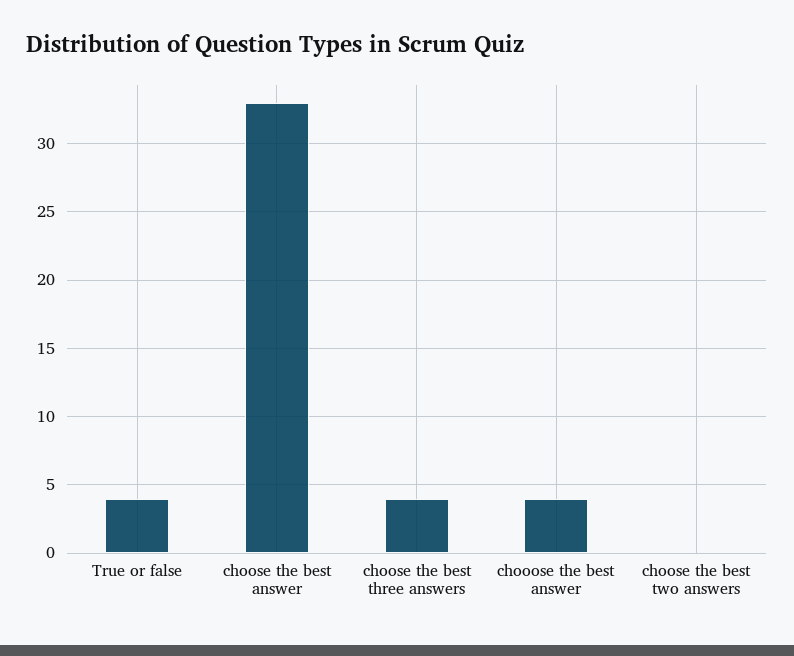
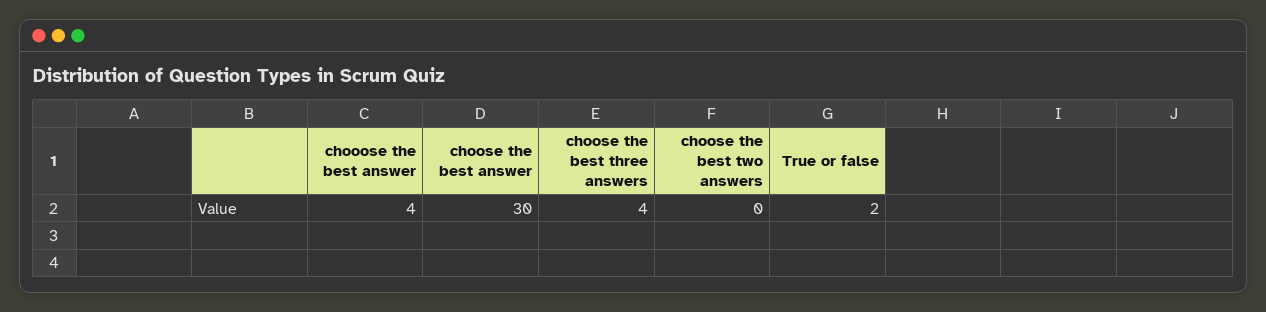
True or false: 4 -> 2
choose the best answer: 33 -> 30

